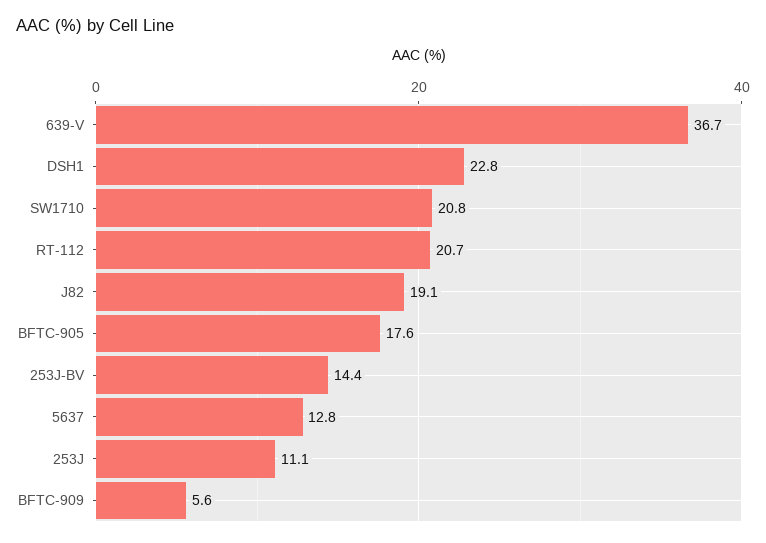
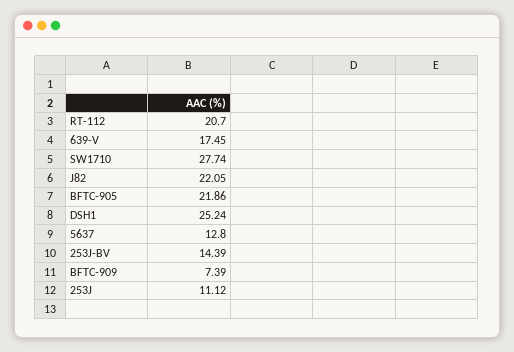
639-V: 36.7 -> 17.45
DSH1: 22.8 -> 25.24
SW1710: 20.8 -> 27.74
J82: 19.1 -> 22.05
BFTC-905: 17.6 -> 21.86
BFTC-909: 5.6 -> 7.39

